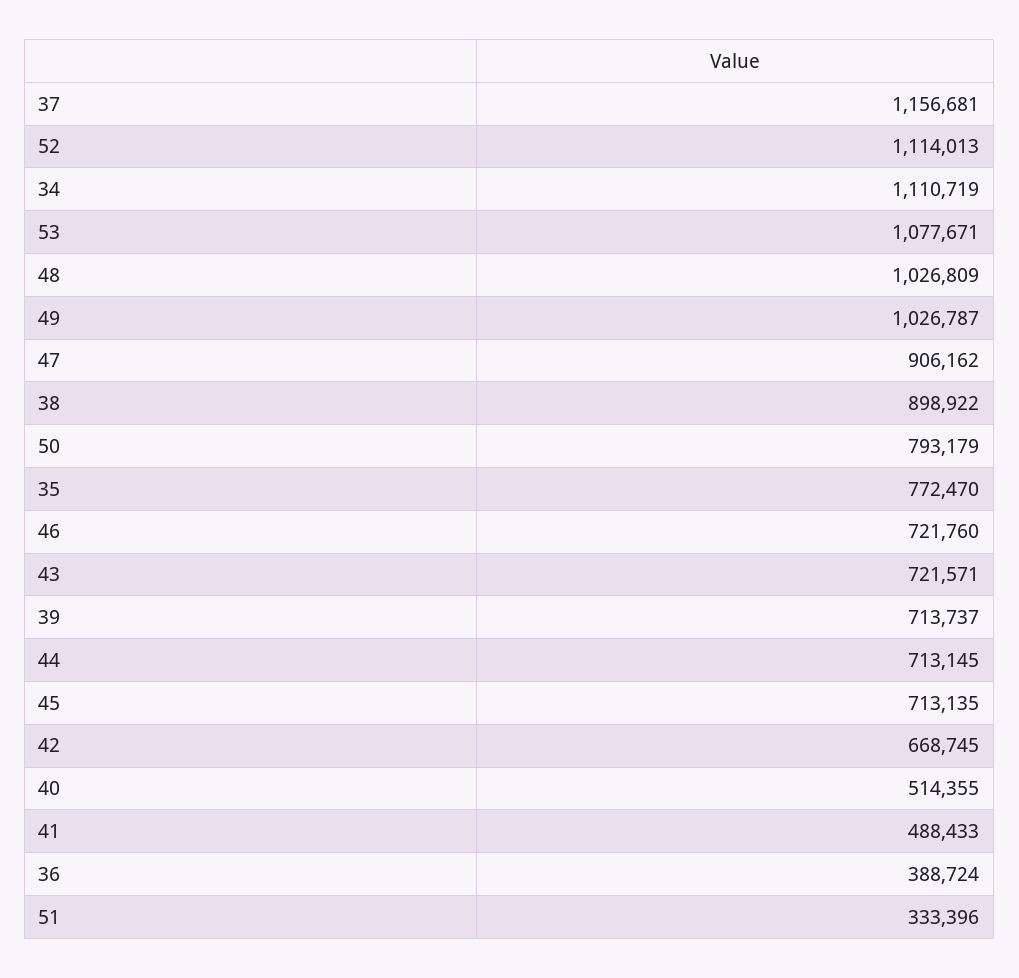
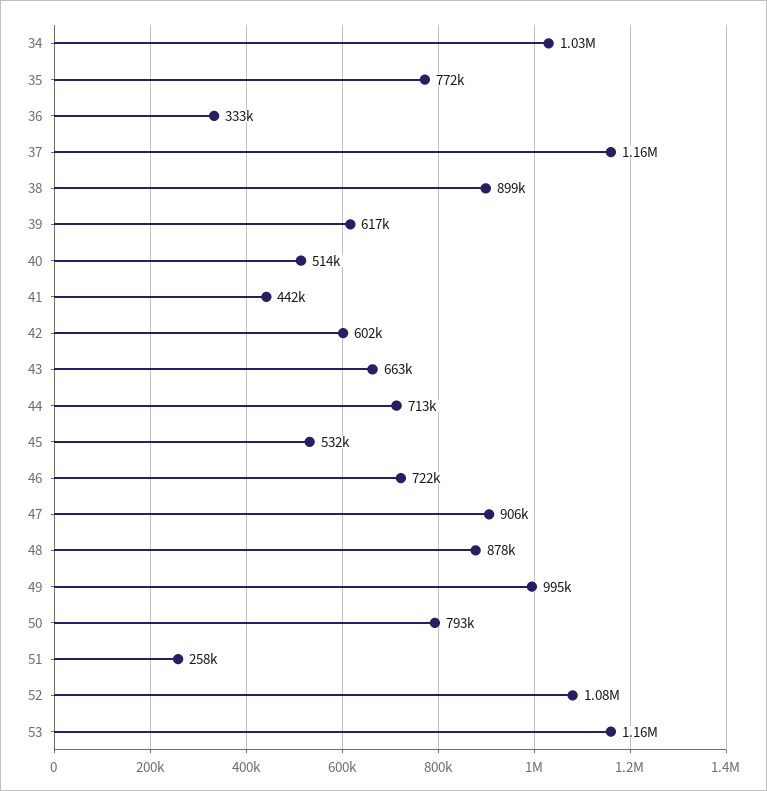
52: 1114013 -> 1080000
34: 1110719 -> 1030000
53: 1077671 -> 1160000
48: 1026809 -> 878000
49: 1026787 -> 995000
43: 721571 -> 663000
39: 713737 -> 617000
45: 713135 -> 532000
42: 668745 -> 602000
41: 488433 -> 442000
36: 388724 -> 333000
51: 333396 -> 258000

